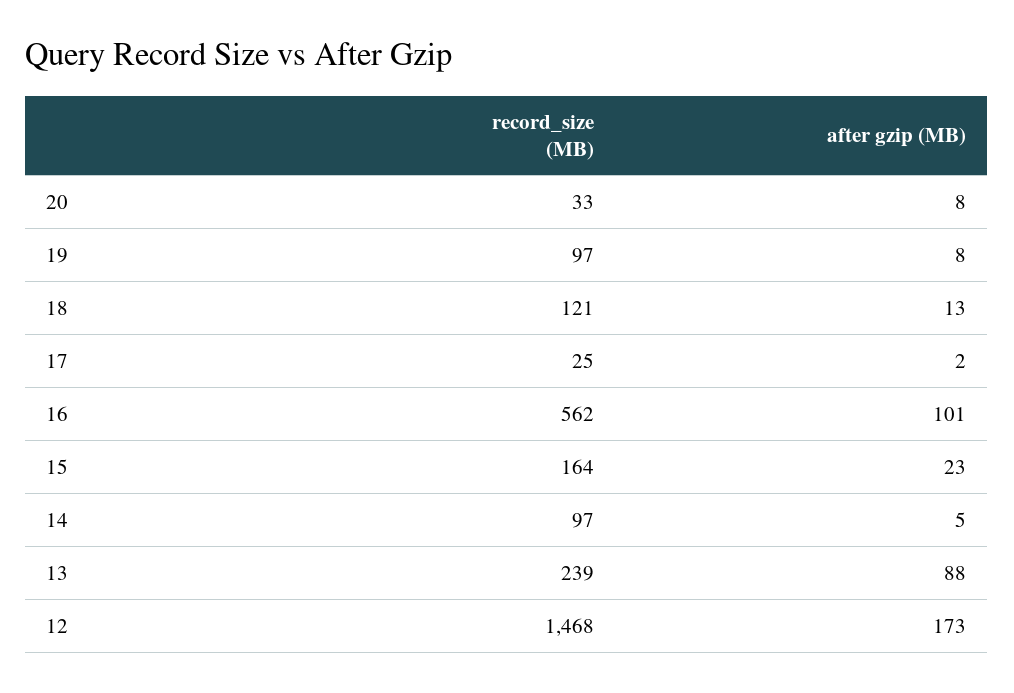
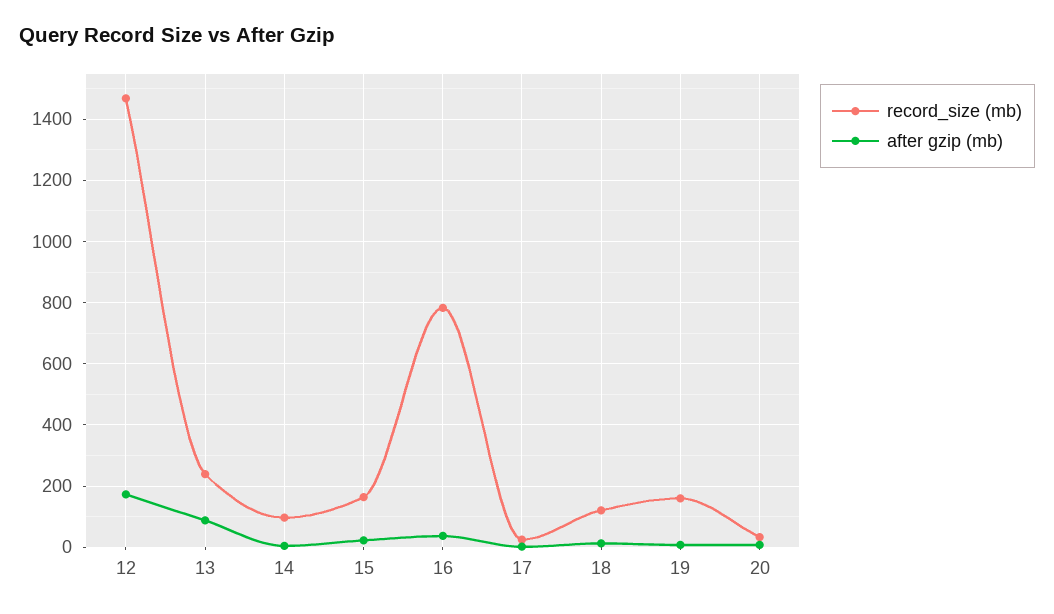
record_size (MB), 19: 97 -> 160
record_size (MB), 16: 562 -> 780
after gzip (MB), 16: 101 -> 40

